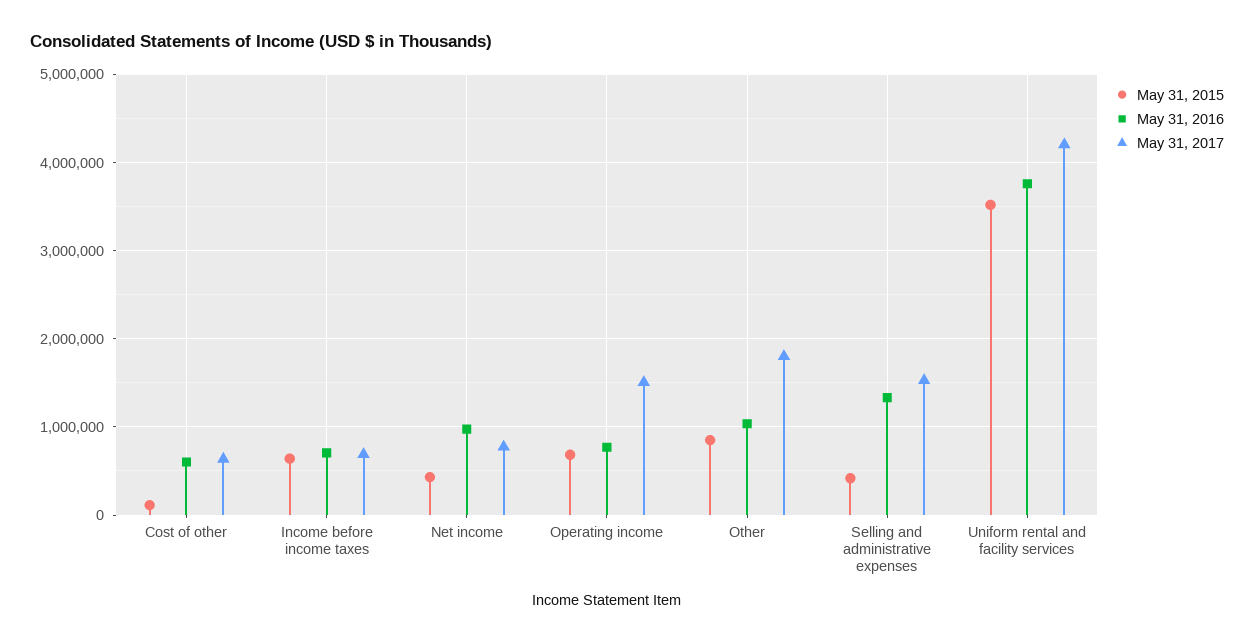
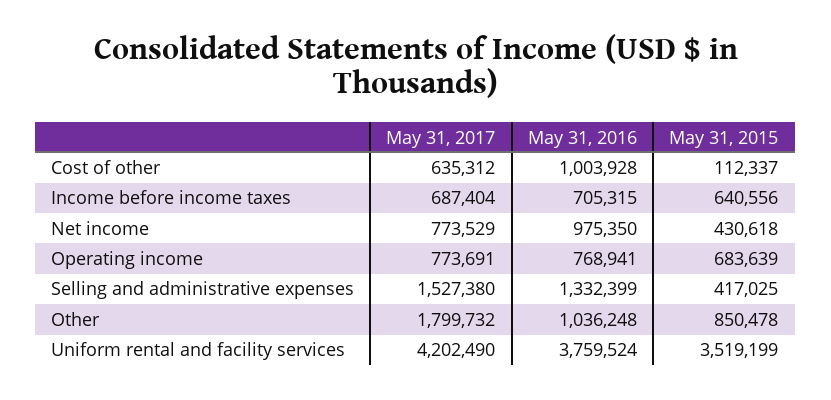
May 31, 2016, Cost of other: 600000 -> 1003928
May 31, 2017, Operating income: 1500000 -> 773691

